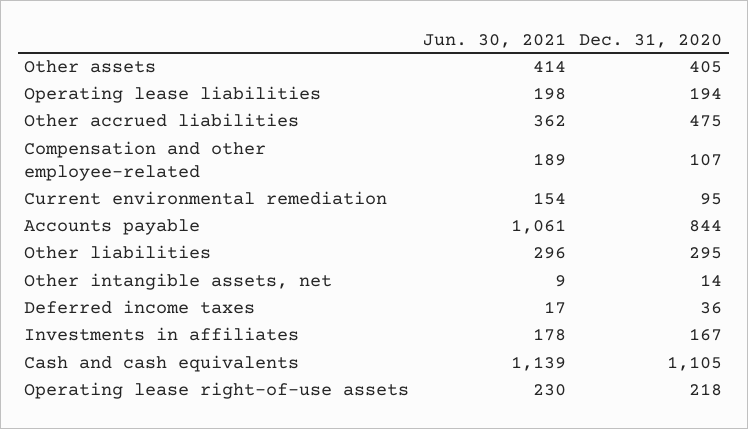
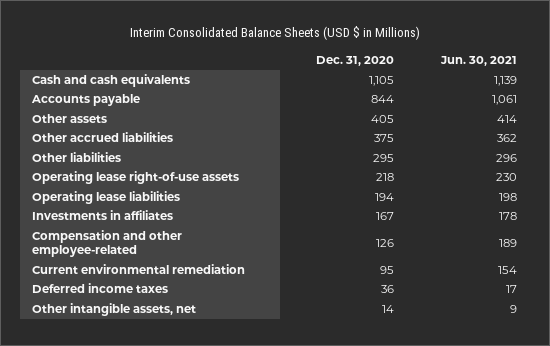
Dec. 31, 2020, Other accrued liabilities: 475 -> 375
Dec. 31, 2020, Compensation and other employee-related: 107 -> 126

